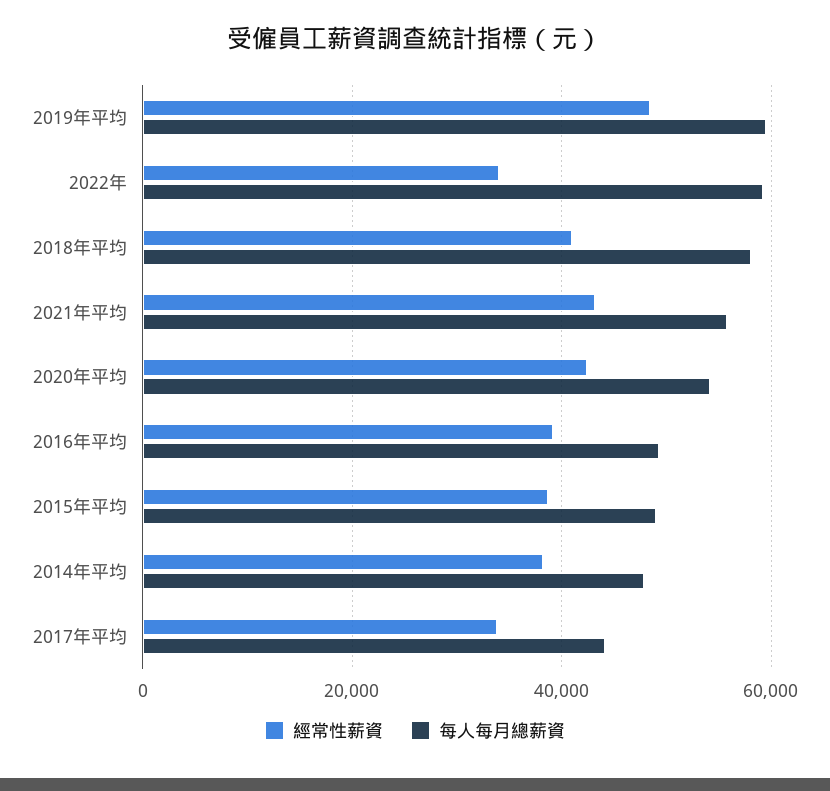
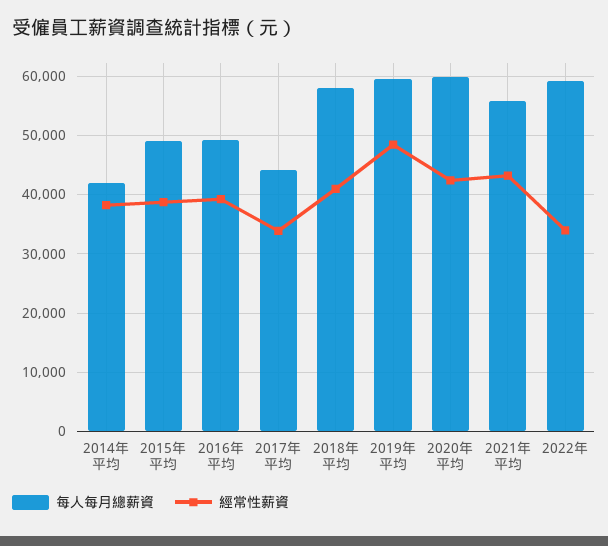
每人每月總薪資, 2020年平均: 54000 -> 60000
每人每月總薪資, 2014年平均: 48000 -> 42000

